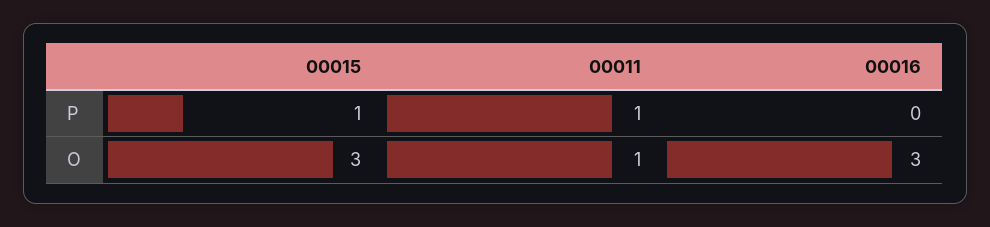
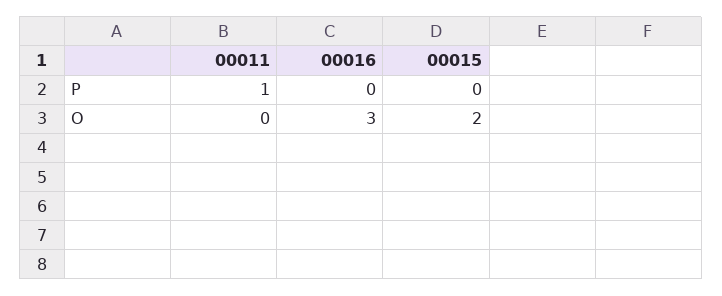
00015, P: 1 -> 0
00015, O: 3 -> 2
00011, O: 1 -> 0

